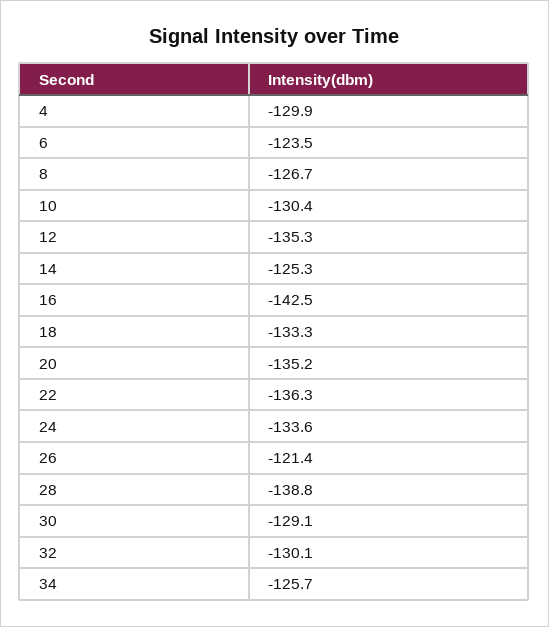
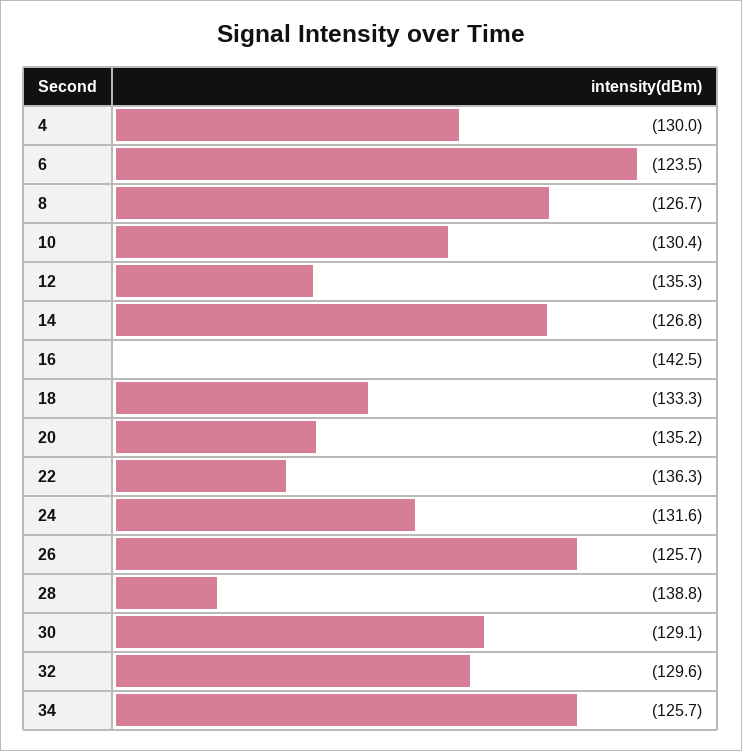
4: -129.9 -> -130
14: -125.3 -> -126.8
24: -133.6 -> -131.6
26: -121.4 -> -125.7
32: -130.1 -> -129.6

